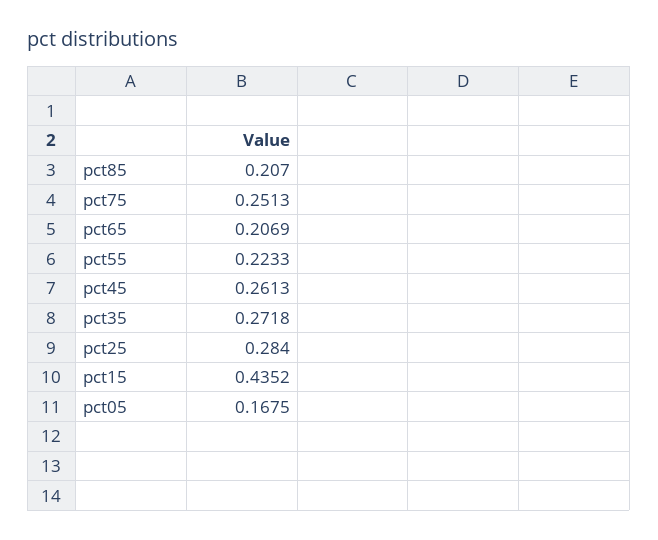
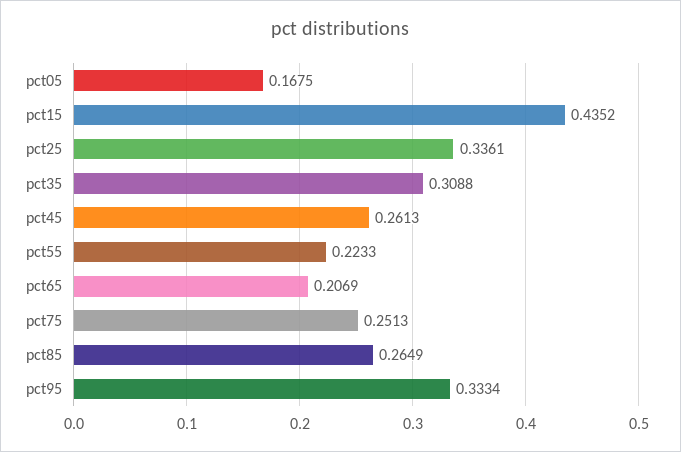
pct85: 0.207 -> 0.2649
pct35: 0.2718 -> 0.3088
pct25: 0.284 -> 0.3361
pct95: none -> 0.3334

